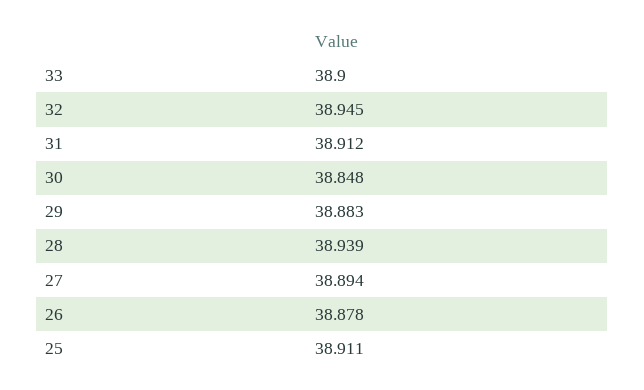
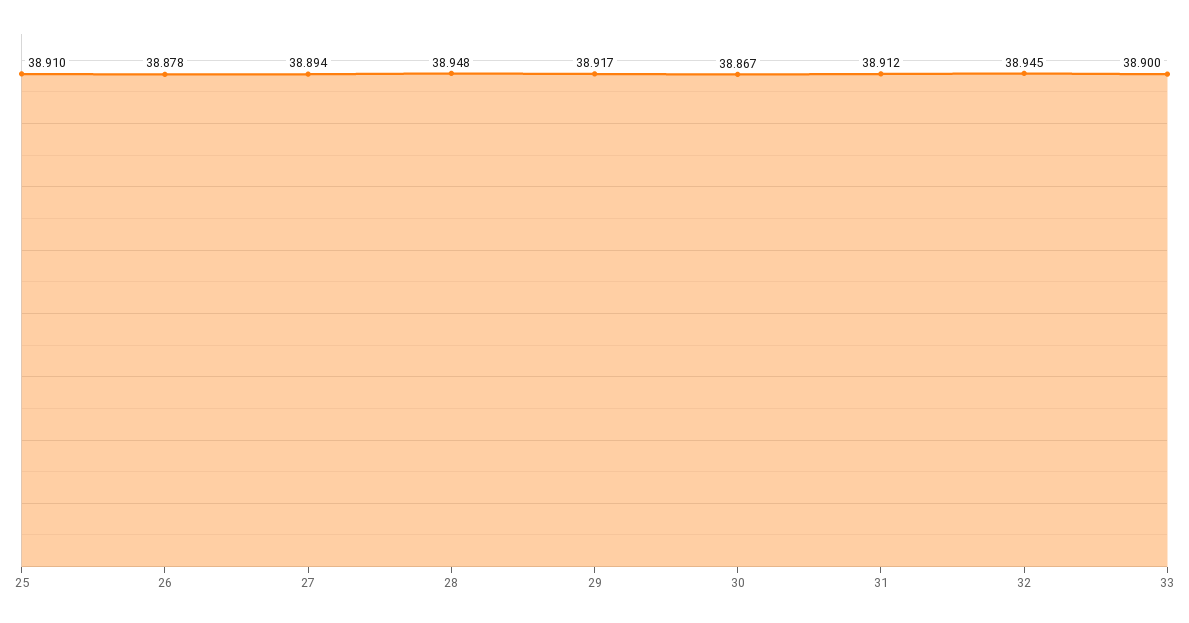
30: 38.848 -> 38.867
29: 38.883 -> 38.917
28: 38.939 -> 38.948
25: 38.911 -> 38.91

